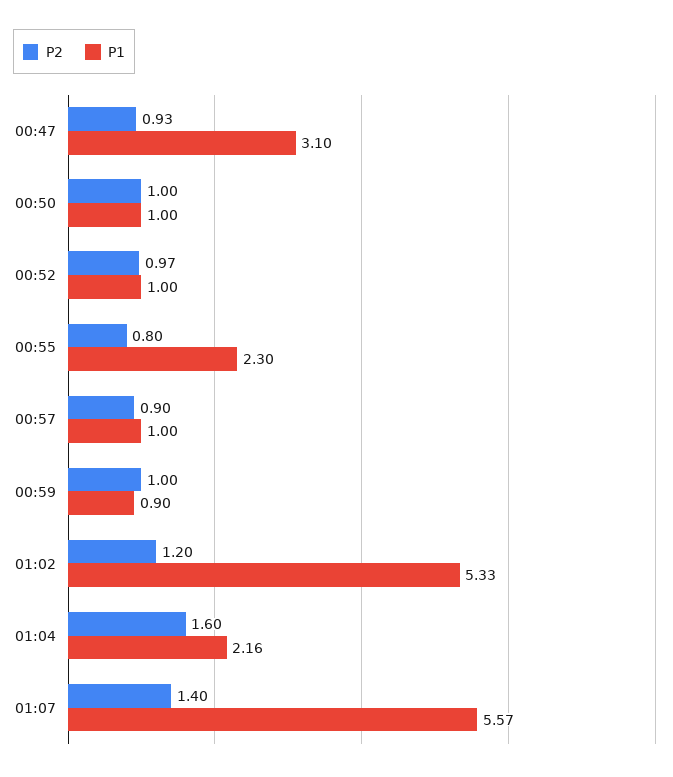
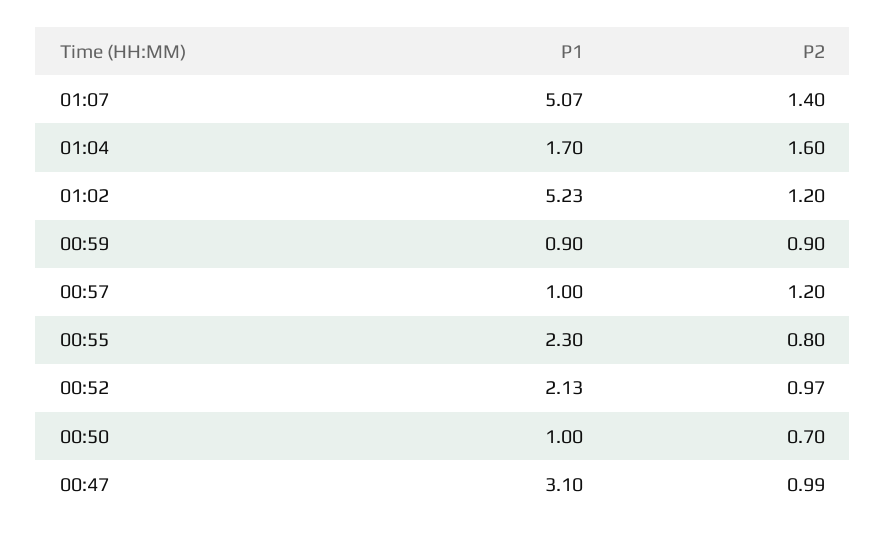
P2, 00:47: 0.93 -> 0.99
P2, 00:50: 1 -> 0.7
P1, 00:52: 1 -> 2.13
P2, 00:57: 0.9 -> 1.2
P2, 00:59: 1 -> 0.9
P1, 01:02: 5.33 -> 5.23
P1, 01:04: 2.16 -> 1.7
P1, 01:07: 5.57 -> 5.07

